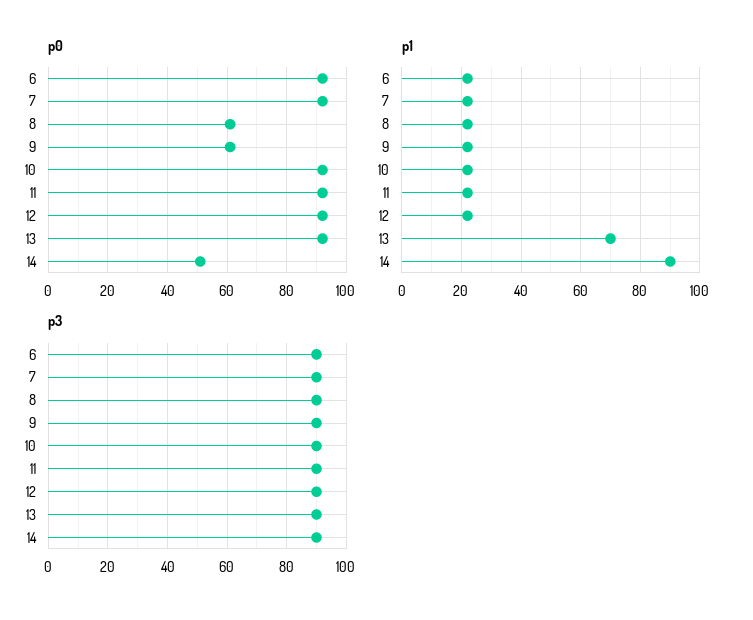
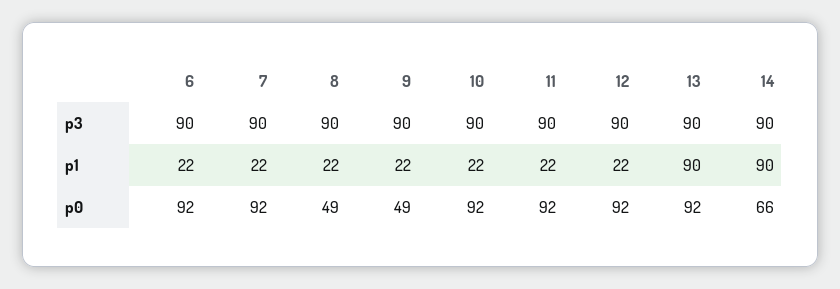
p0, 8: 60 -> 49
p0, 9: 60 -> 49
p0, 14: 50 -> 66
p1, 13: 70 -> 90

